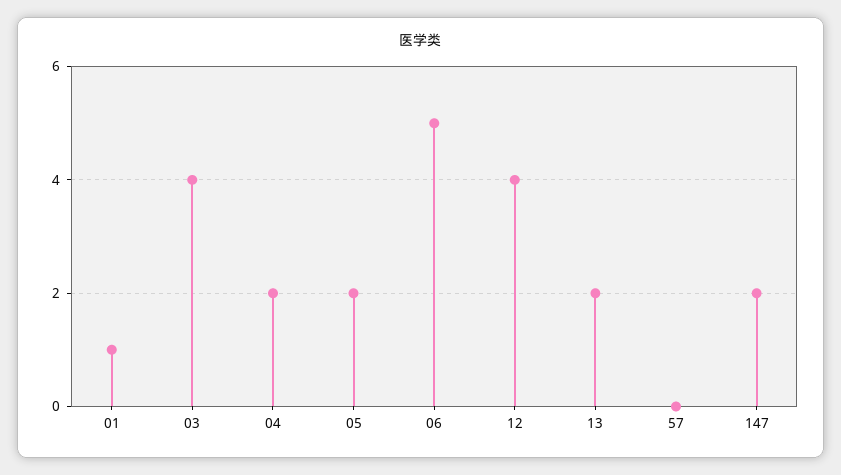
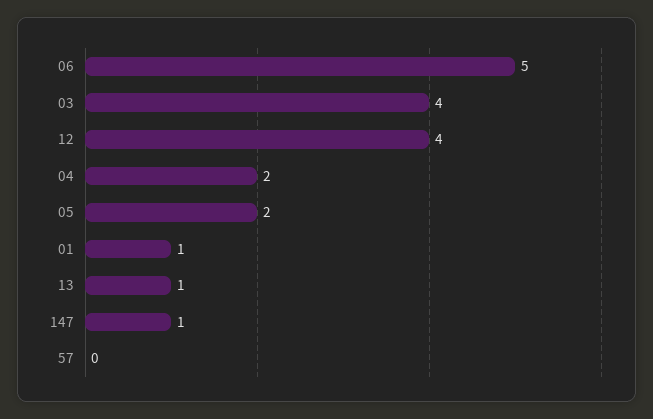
13: 2 -> 1
147: 2 -> 1

